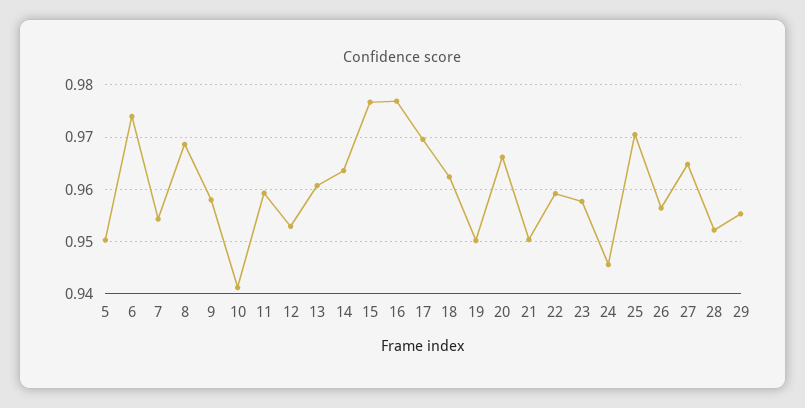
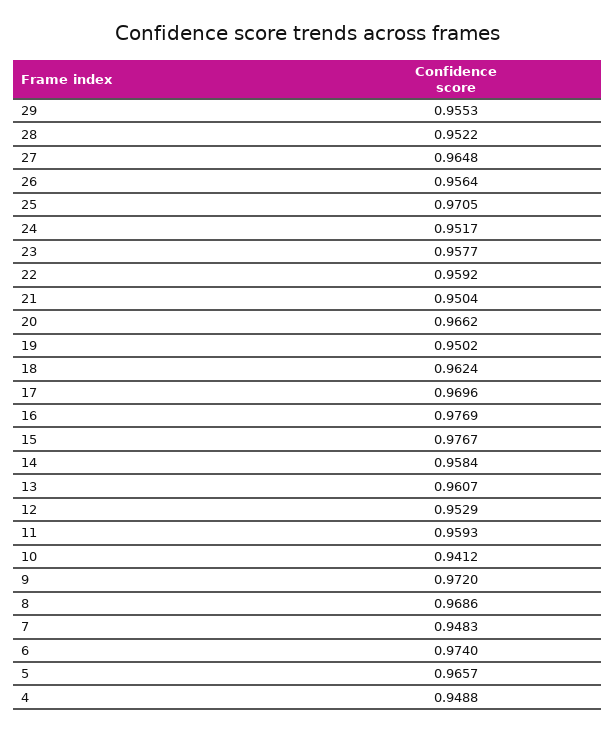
5: 0.95 -> 0.9657
7: 0.954 -> 0.9483
9: 0.958 -> 0.972
14: 0.964 -> 0.9584
24: 0.946 -> 0.9517
4: none -> 0.9488

